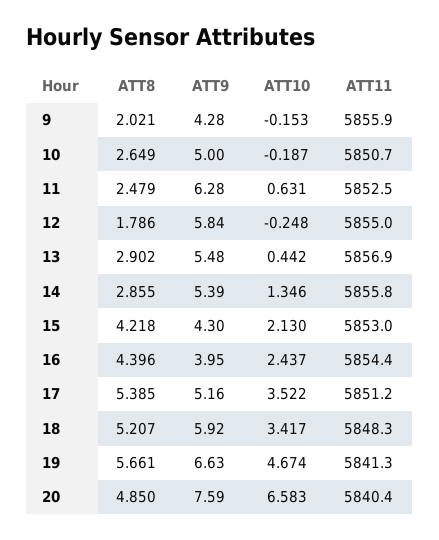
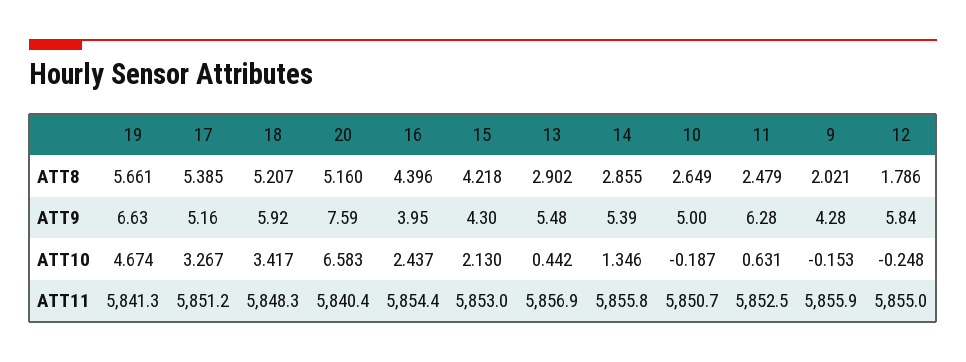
ATT10, 17: 3.522 -> 3.267
ATT8, 20: 4.85 -> 5.16

